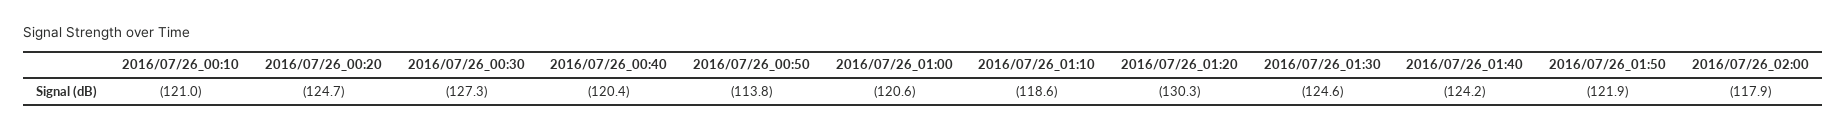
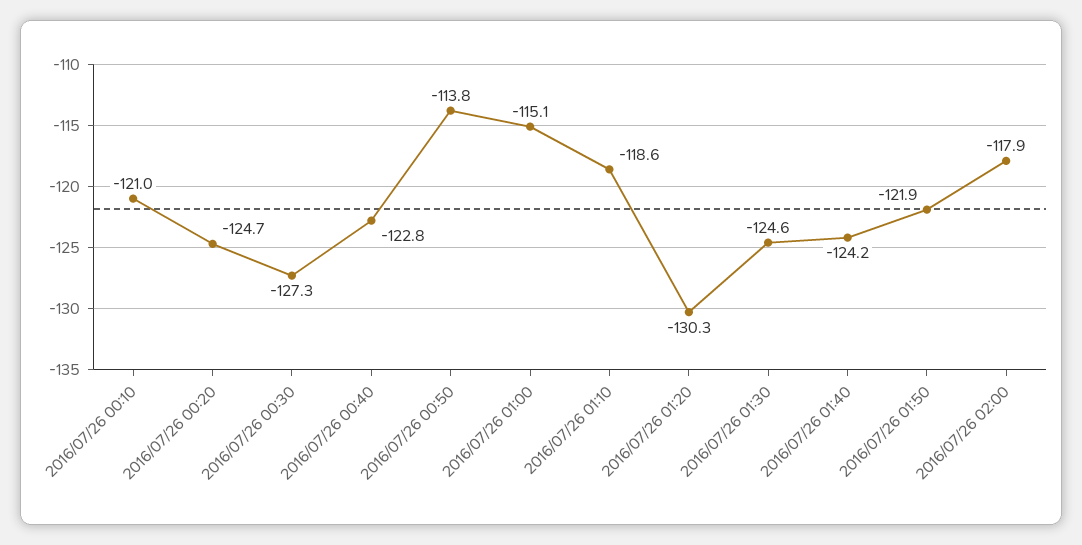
2016/07/26_00:40: -120.4 -> -122.8
2016/07/26_01:00: -120.6 -> -115.1

